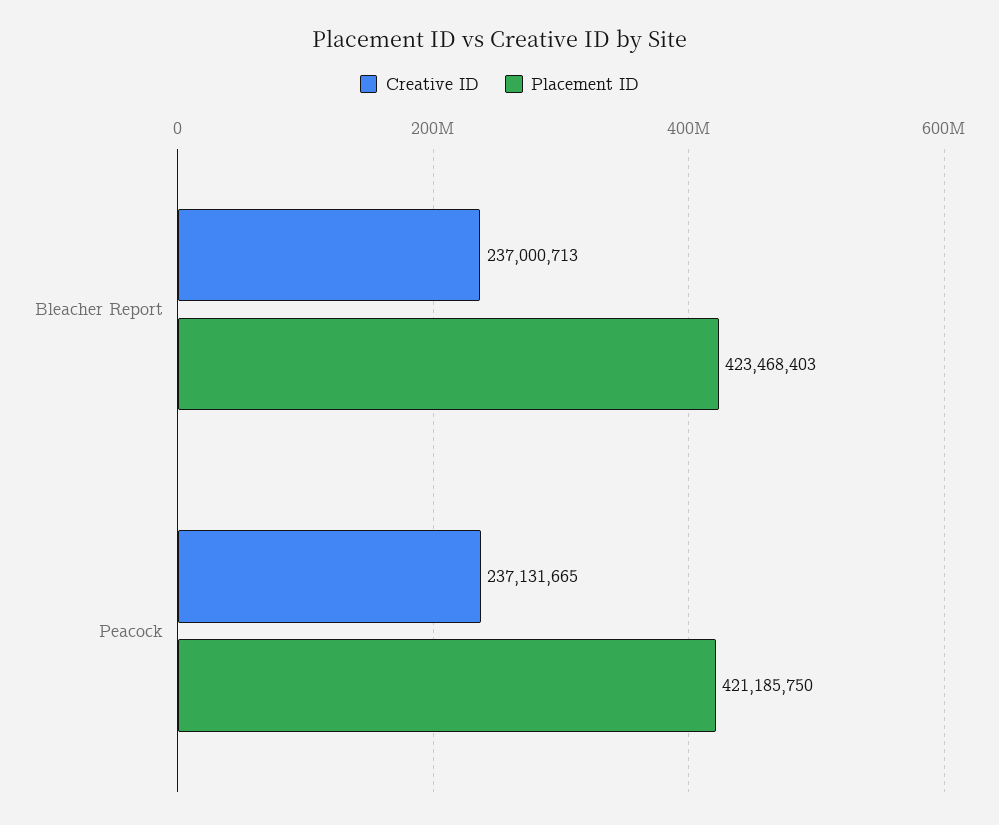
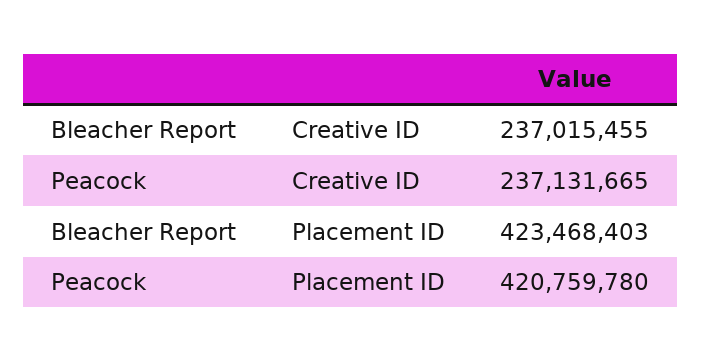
Creative ID, Bleacher Report: 237000713 -> 237015455
Placement ID, Peacock: 421185750 -> 420759780

